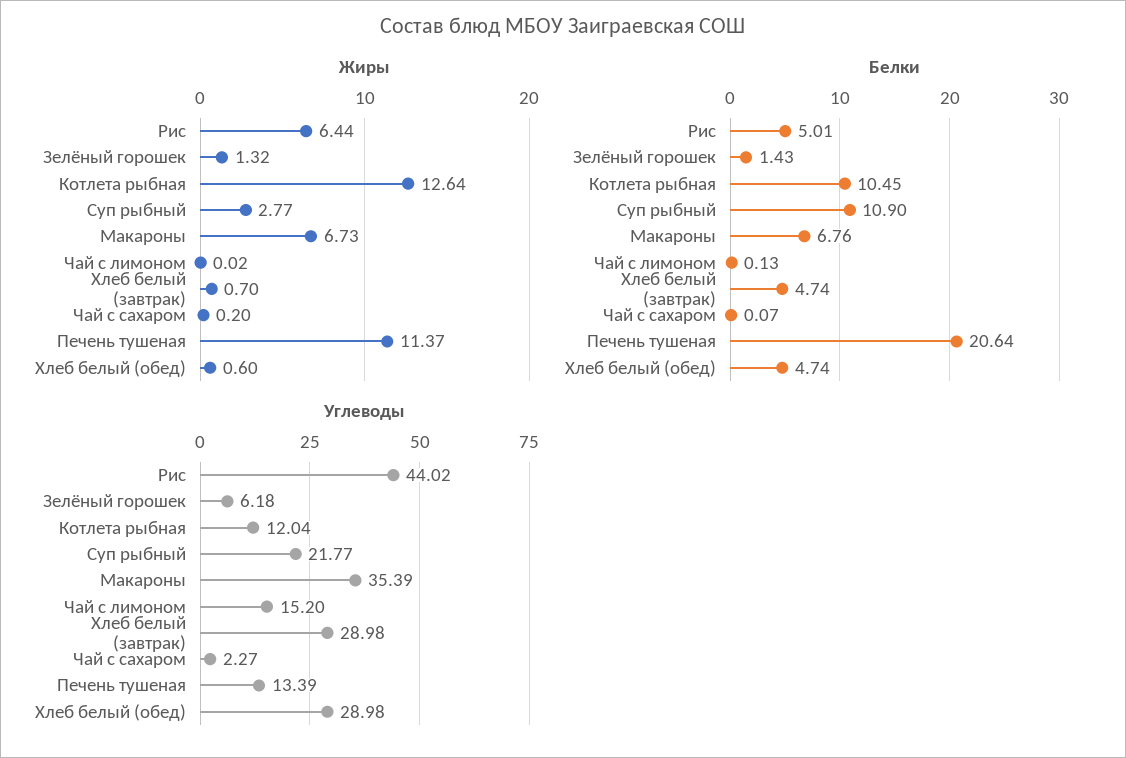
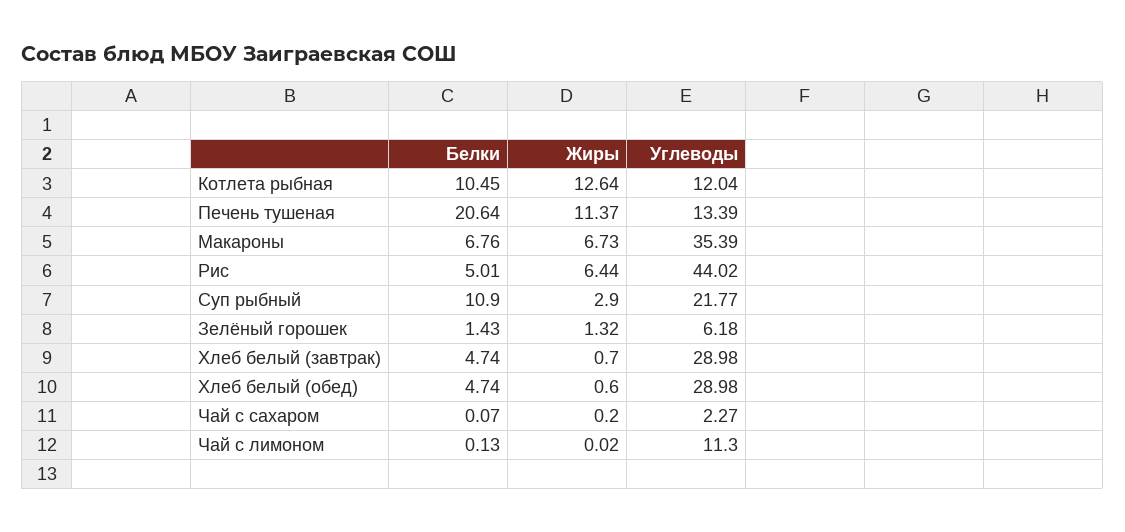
Жиры, Суп рыбный: 2.77 -> 2.9
Углеводы, Чай с лимоном: 15.2 -> 11.3

